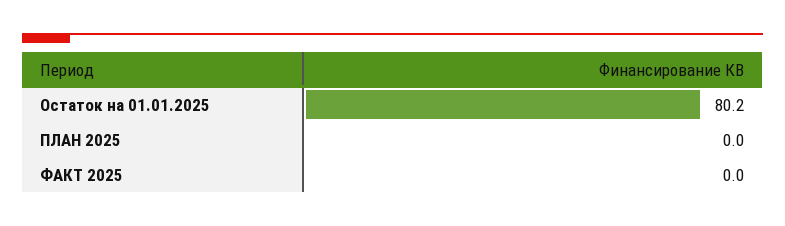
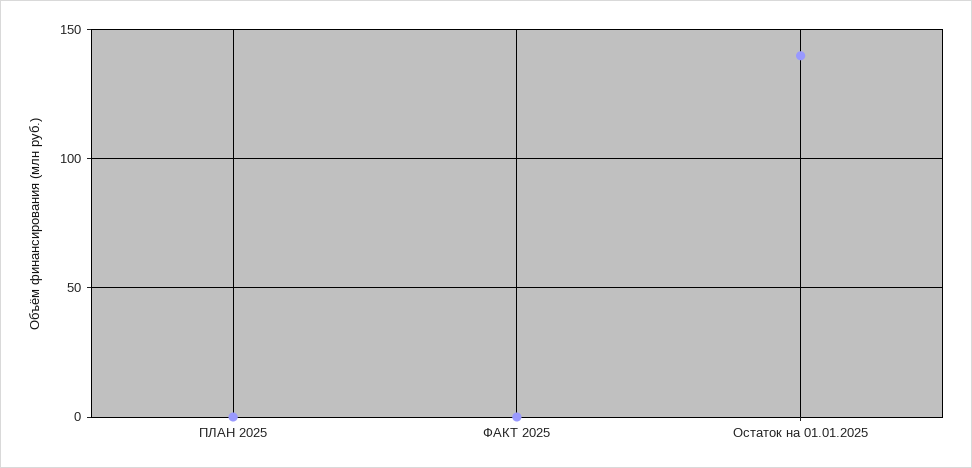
Остаток на 01.01.2025: 80.2 -> 140

